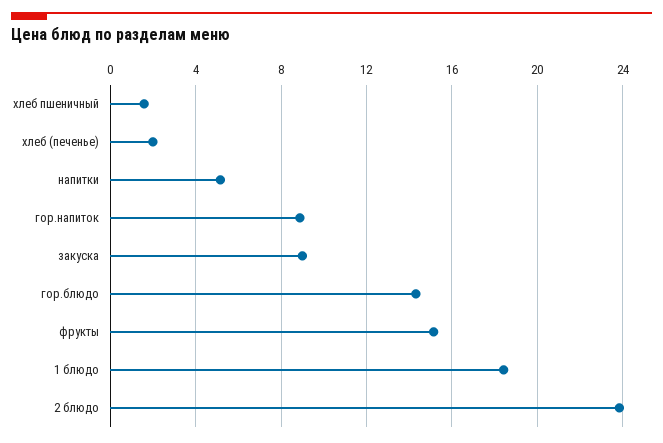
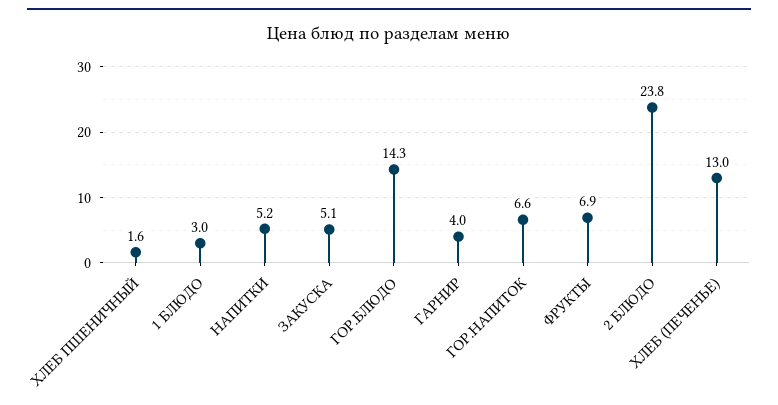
хлеб (печенье): 2 -> 13
гор.напиток: 9 -> 6.6
закуска: 9 -> 5.1
фрукты: 15 -> 6.9
1 блюдо: 18.5 -> 3
ГАРНИР: none -> 4

